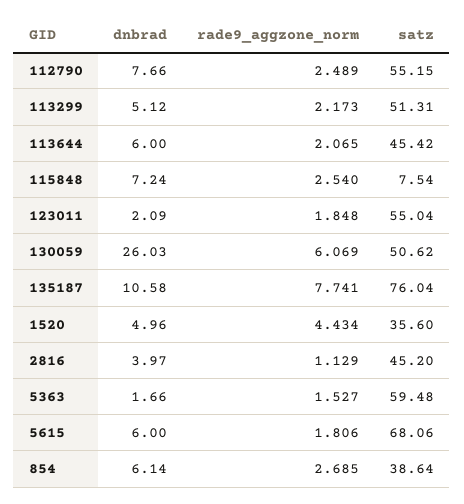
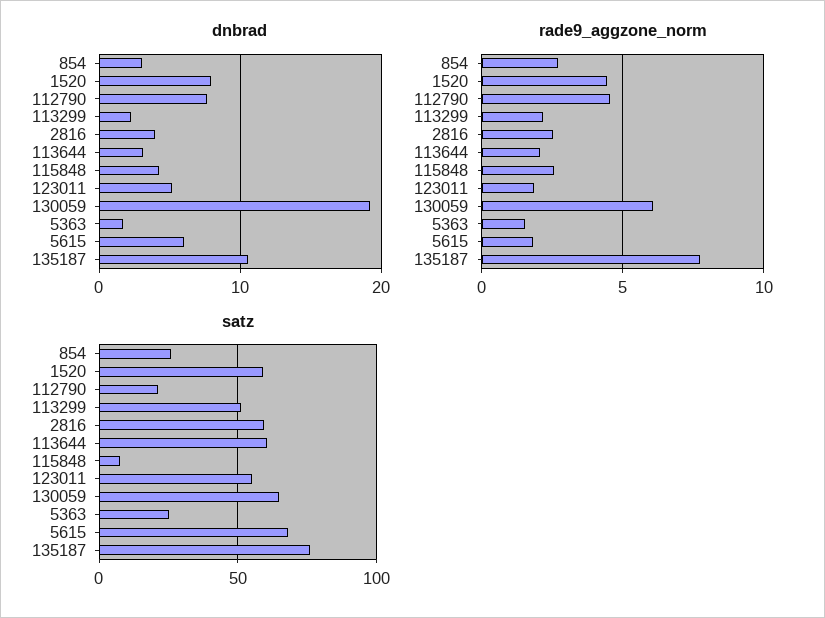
rade9_aggzone_norm, 112790: 2.489 -> 4.5
satz, 112790: 55.15 -> 20
dnbrad, 113299: 5.12 -> 2
dnbrad, 113644: 6 -> 3
satz, 113644: 45.42 -> 60
dnbrad, 115848: 7.24 -> 4
dnbrad, 123011: 2.09 -> 5
dnbrad, 130059: 26.03 -> 19
satz, 130059: 50.62 -> 65
dnbrad, 1520: 4.96 -> 8
satz, 1520: 35.6 -> 60
rade9_aggzone_norm, 2816: 1.129 -> 2.5
satz, 2816: 45.2 -> 60
satz, 5363: 59.48 -> 25
dnbrad, 854: 6.14 -> 3
satz, 854: 38.64 -> 25

